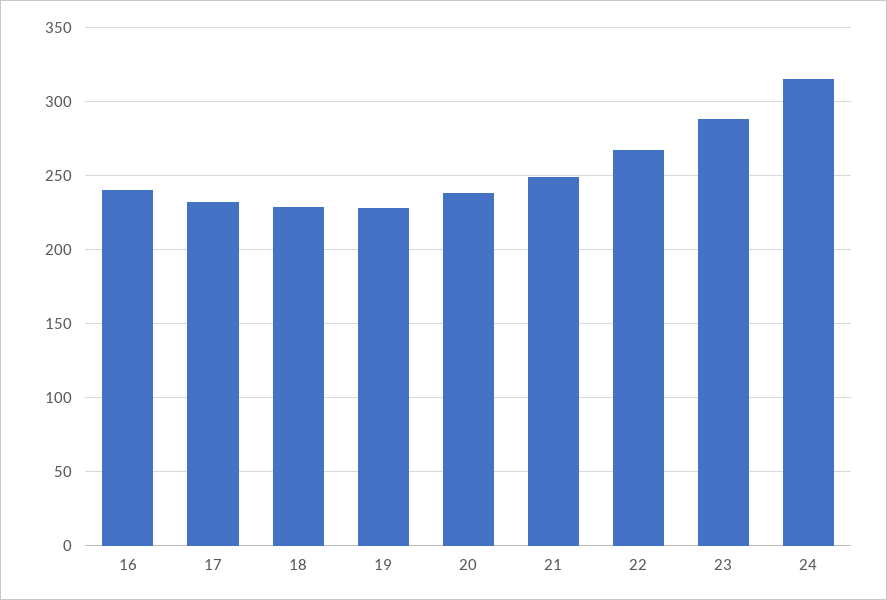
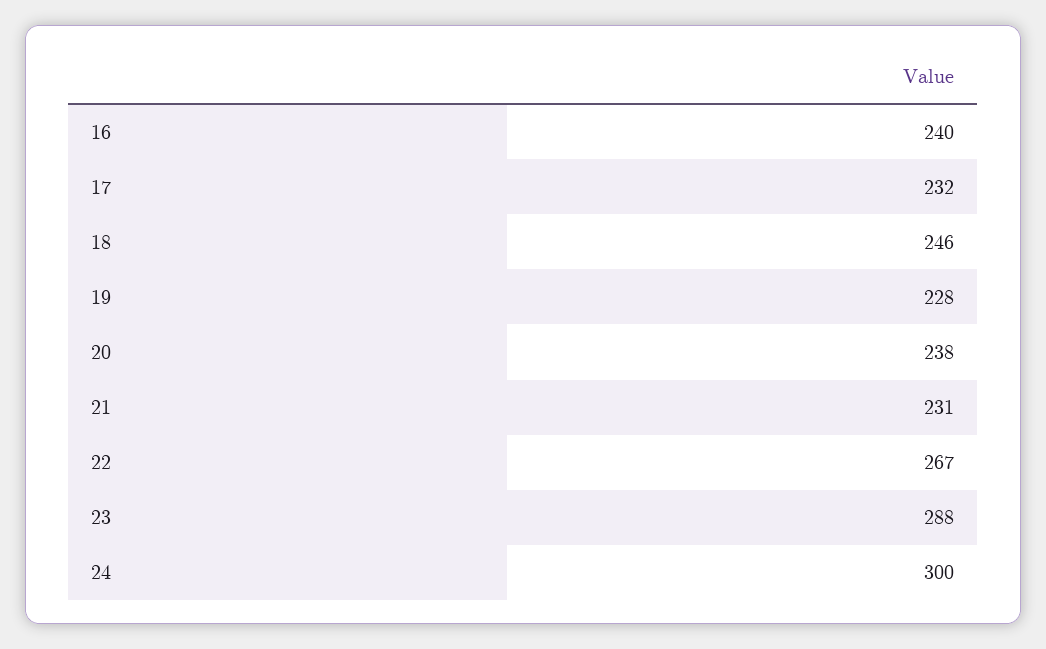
18: 230 -> 246
21: 250 -> 231
24: 315 -> 300

